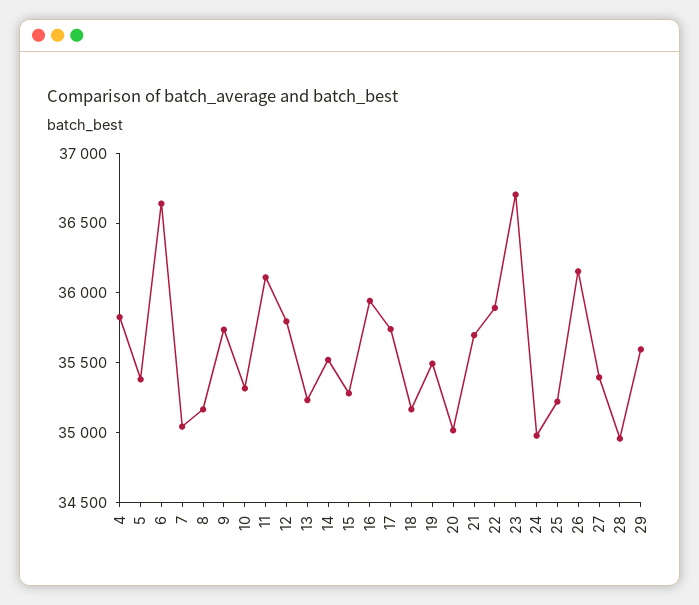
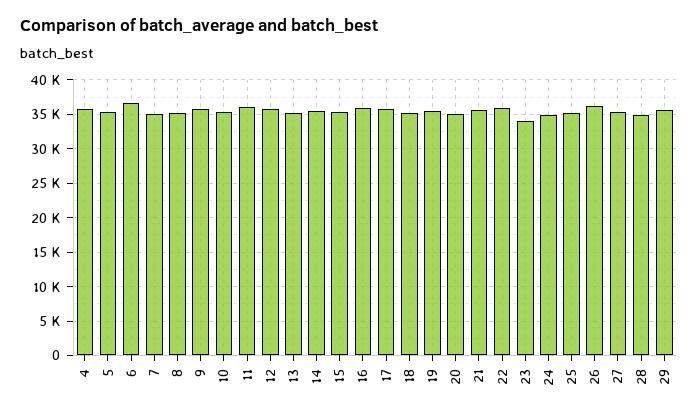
23: 36700 -> 34000

